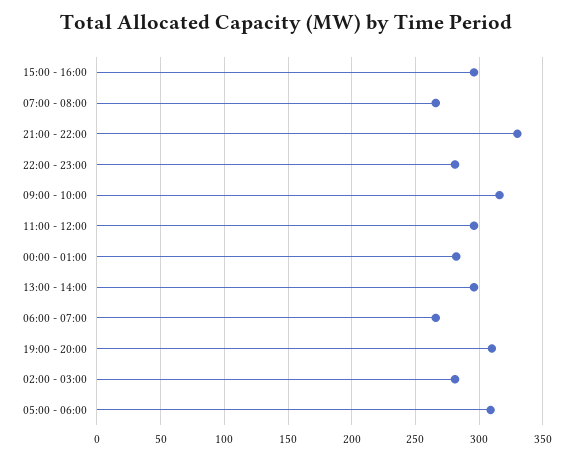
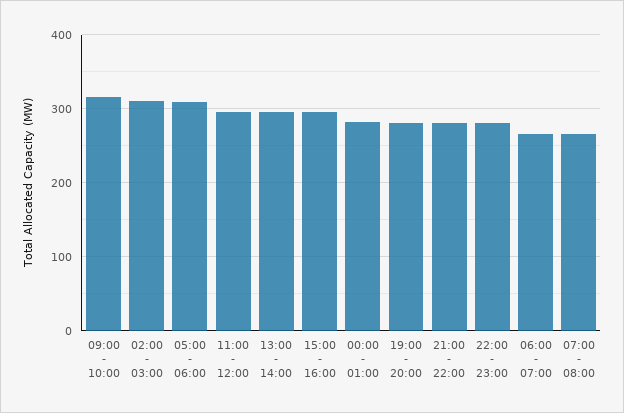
21:00 - 22:00: 330 -> 280
19:00 - 20:00: 310 -> 280
02:00 - 03:00: 280 -> 310

